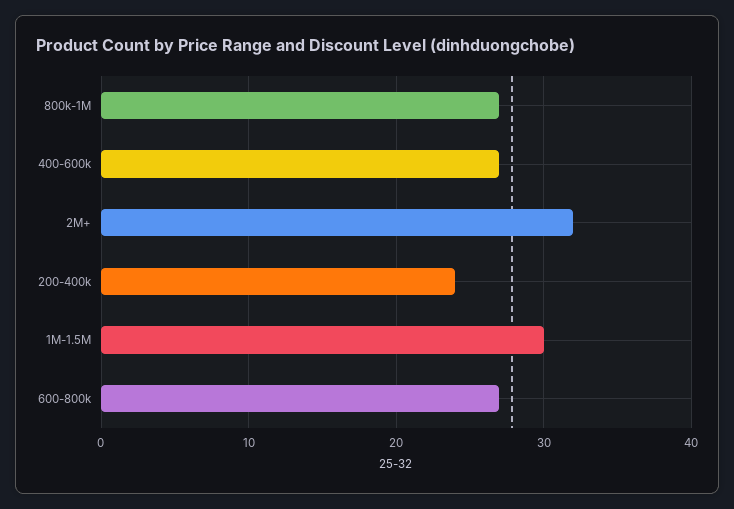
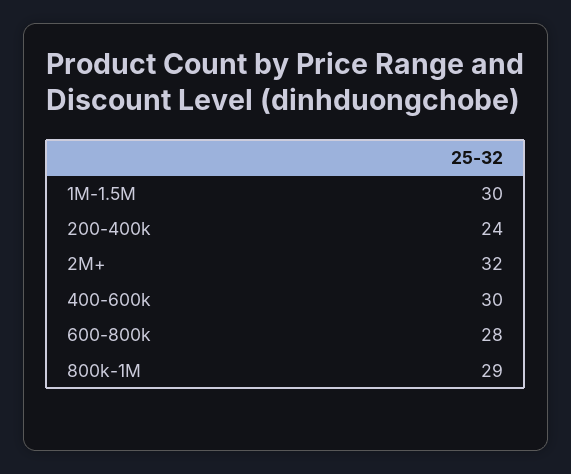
800k-1M: 27 -> 29
400-600k: 27 -> 30
600-800k: 27 -> 28

